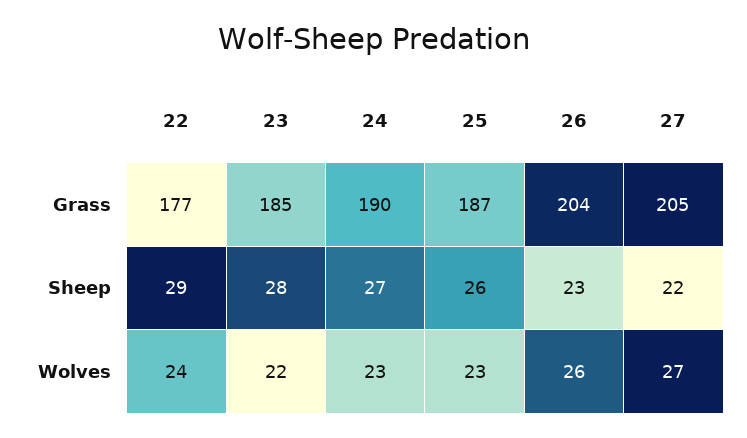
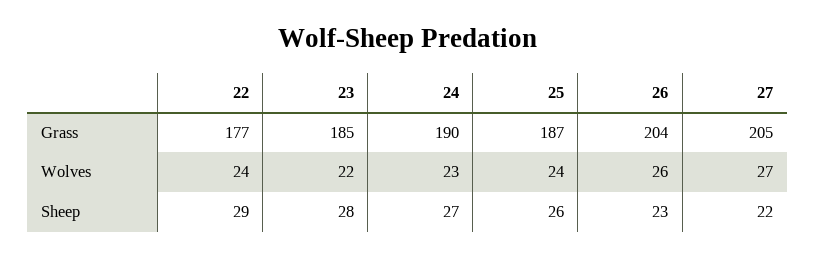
25, Wolves: 23 -> 24

